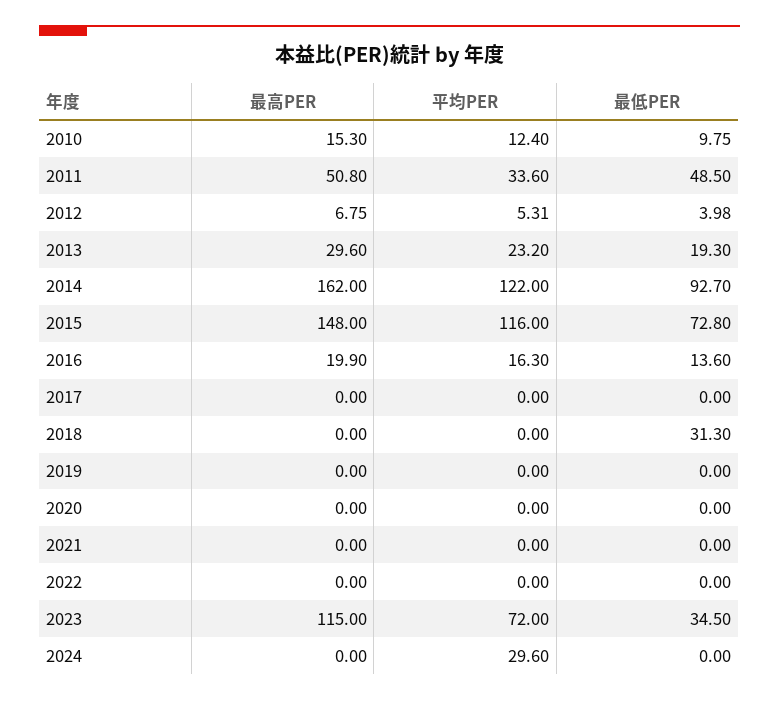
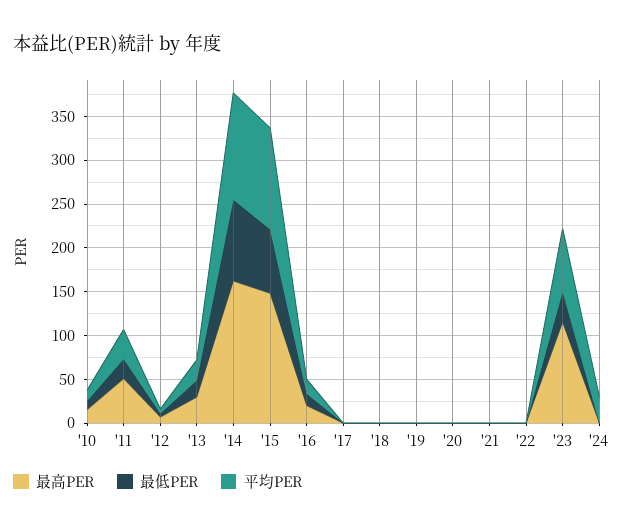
最低PER, 2011: 48.5 -> 20
最低PER, 2018: 31.3 -> 0

